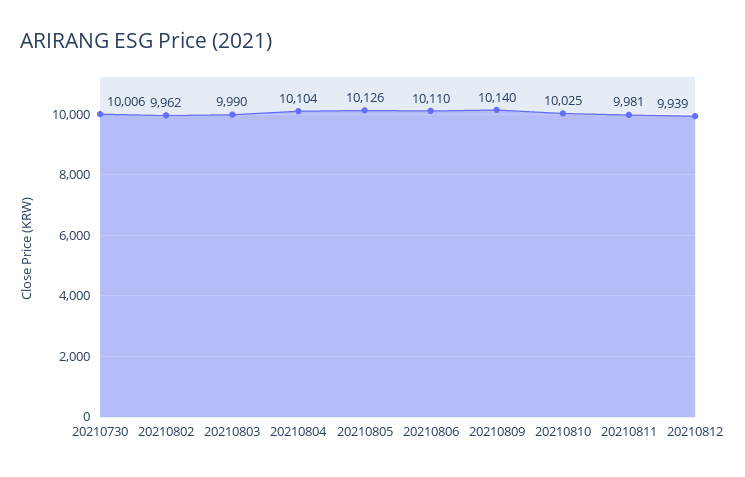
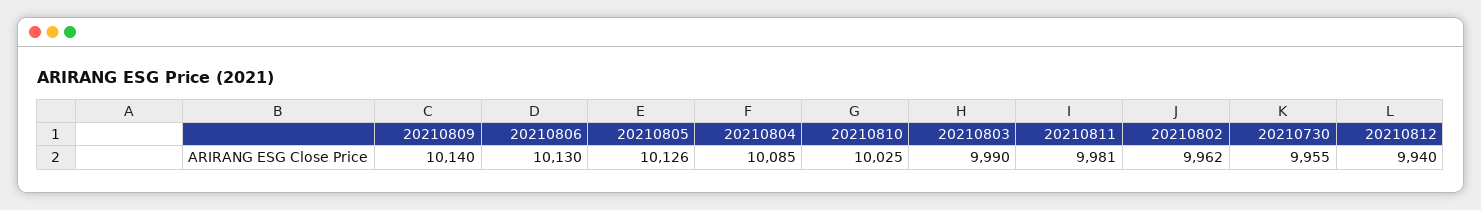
20210730: 10006 -> 9955
20210804: 10104 -> 10085
20210806: 10110 -> 10130
20210812: 9939 -> 9940

